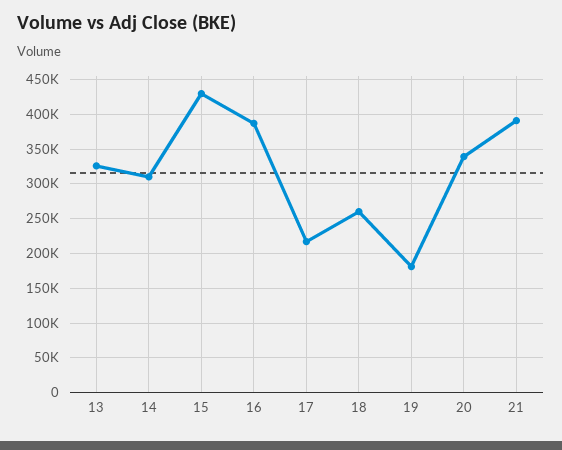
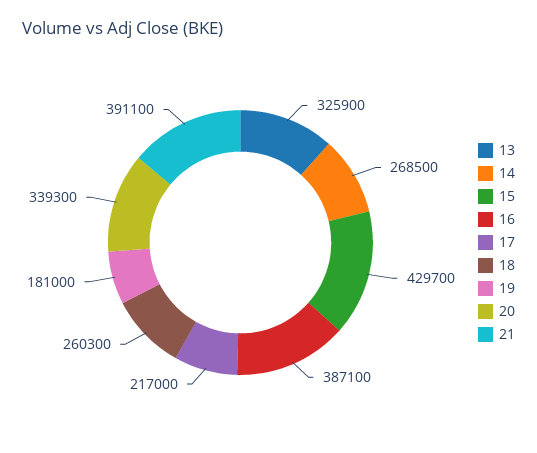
14: 310000 -> 268500

